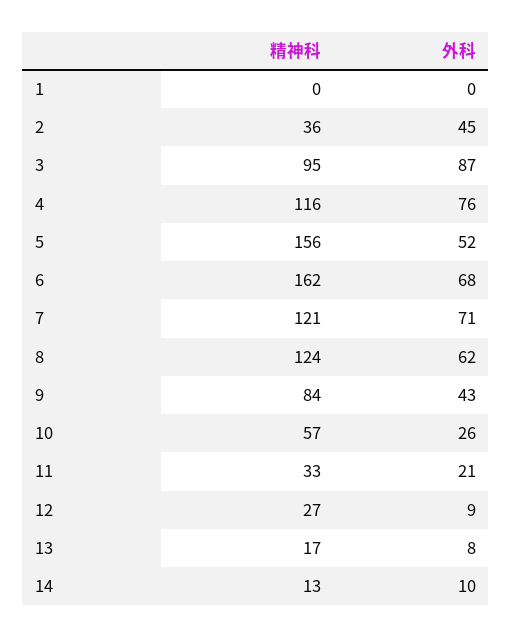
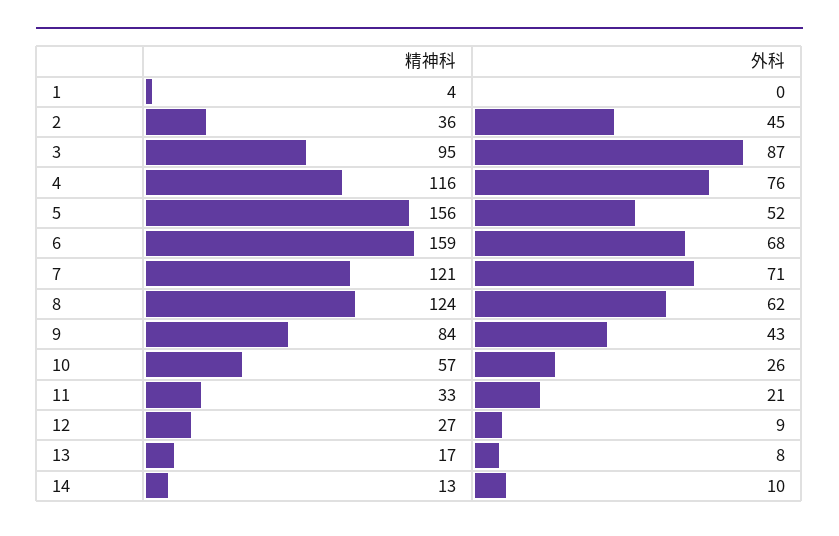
精神科, 1: 0 -> 4
精神科, 6: 162 -> 159

